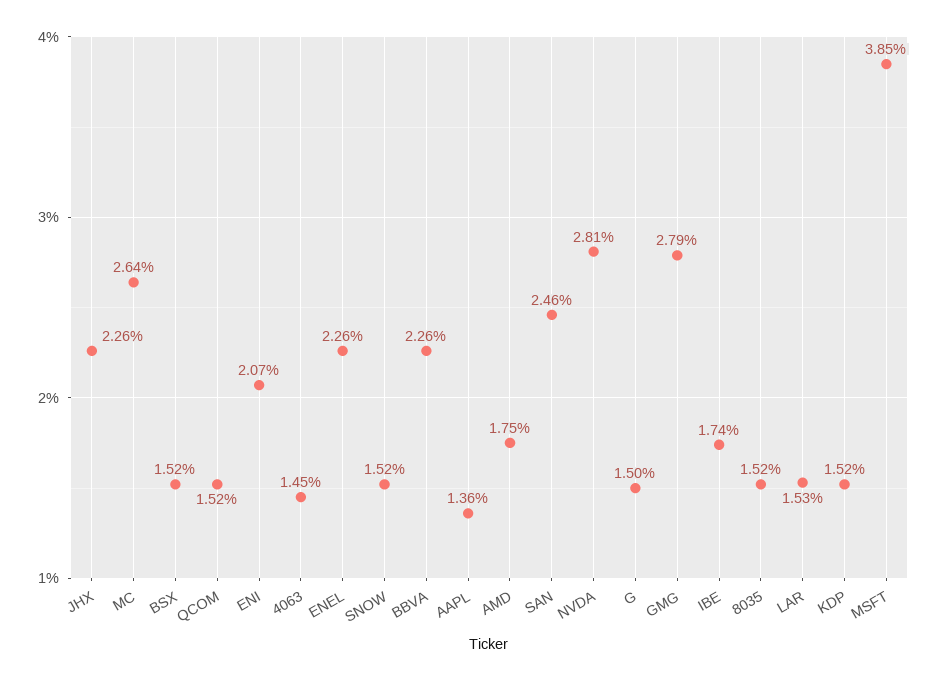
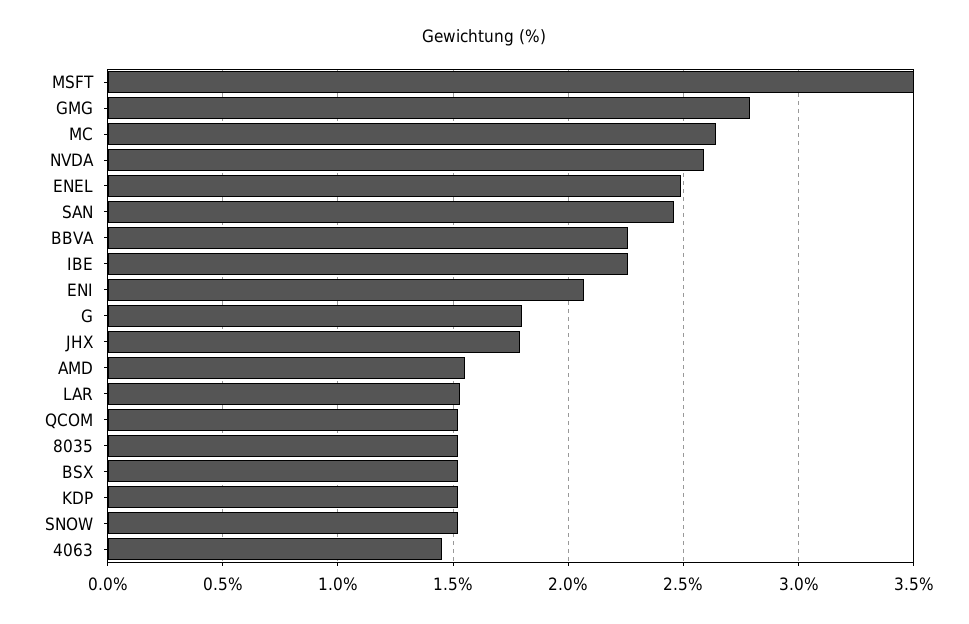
JHX: 2.26 -> 1.8
ENEL: 2.26 -> 2.5
AAPL: 1.36 -> none
AMD: 1.75 -> 1.55
NVDA: 2.81 -> 2.6
G: 1.5 -> 1.8
IBE: 1.74 -> 2.25
MSFT: 3.85 -> 3.5

